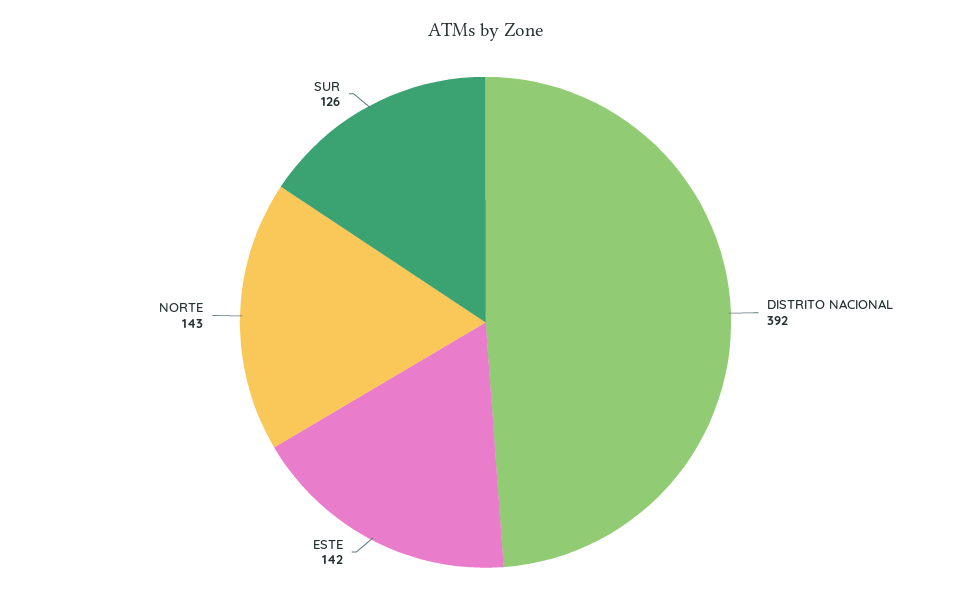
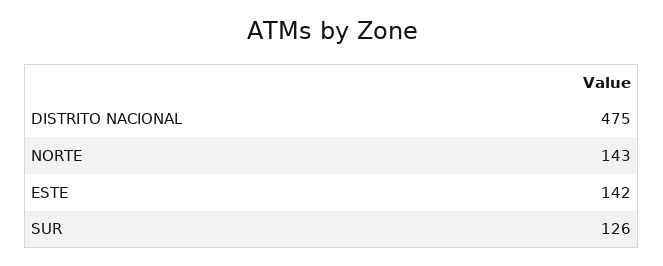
DISTRITO NACIONAL: 392 -> 475

